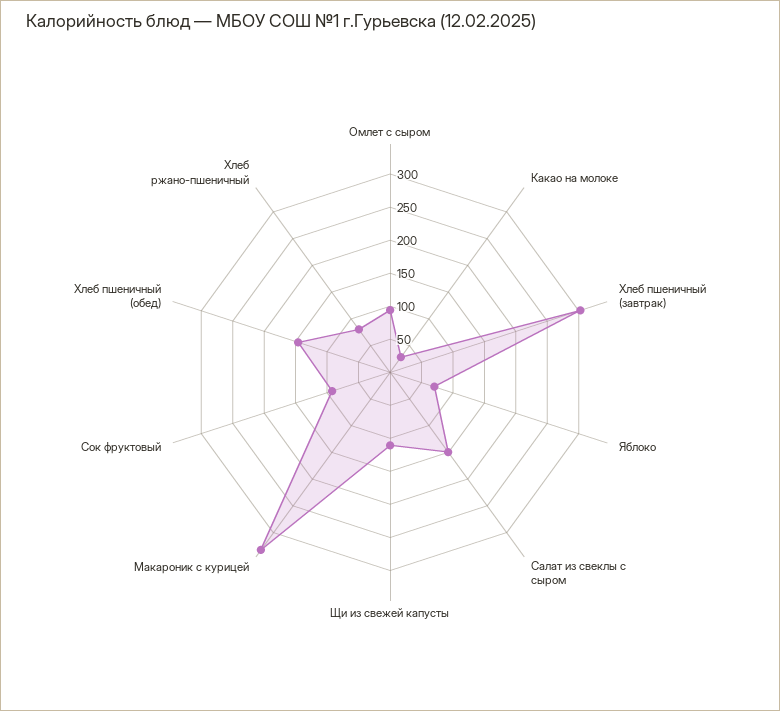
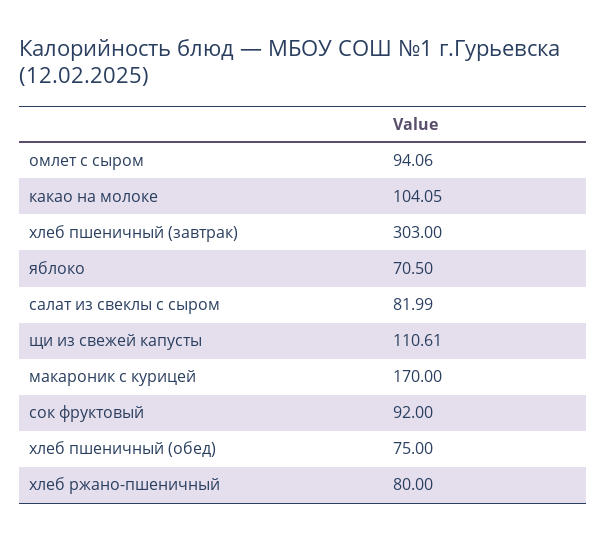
Какао на молоке: 25 -> 104.05
Салат из свеклы с сыром: 150 -> 81.99
Макароник с курицей: 325 -> 170
Хлеб пшеничный (обед): 150 -> 75

